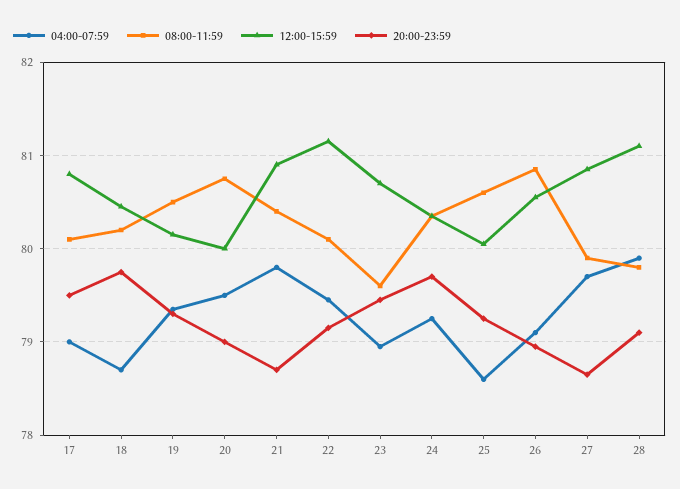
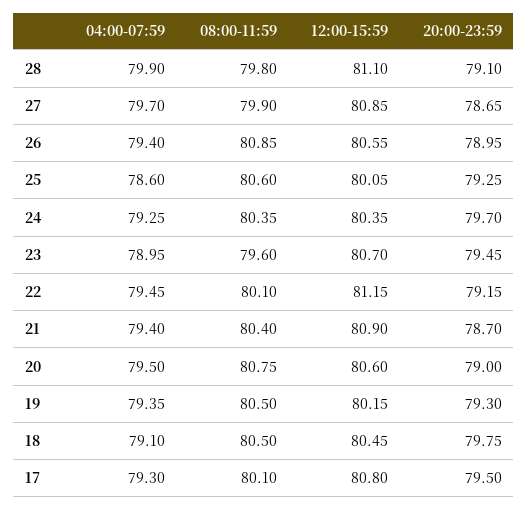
04:00-07:59, 17: 79 -> 79.3
04:00-07:59, 18: 78.7 -> 79.1
08:00-11:59, 18: 80.2 -> 80.5
12:00-15:59, 20: 80 -> 80.6
04:00-07:59, 21: 79.8 -> 79.4
04:00-07:59, 26: 79.1 -> 79.4

